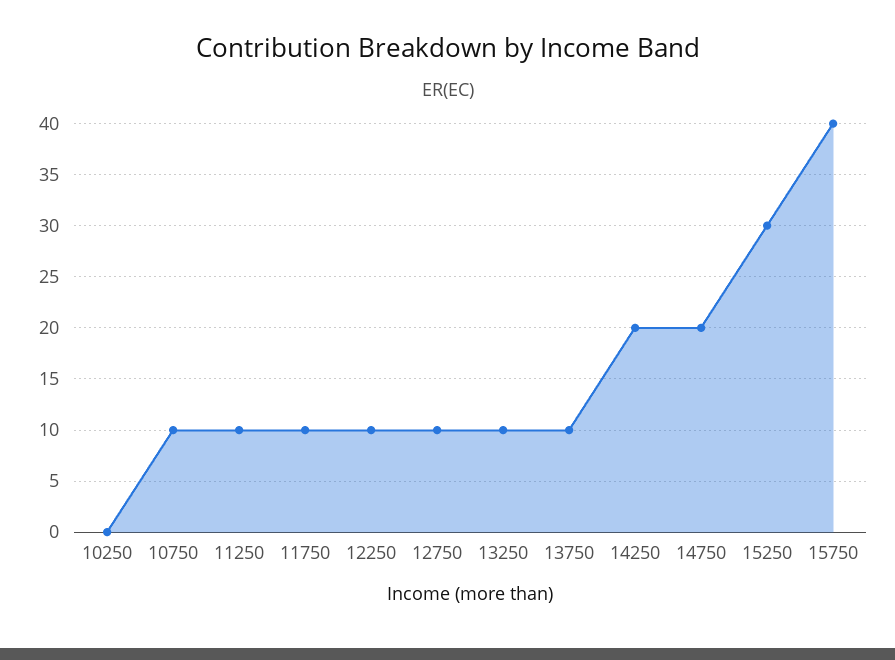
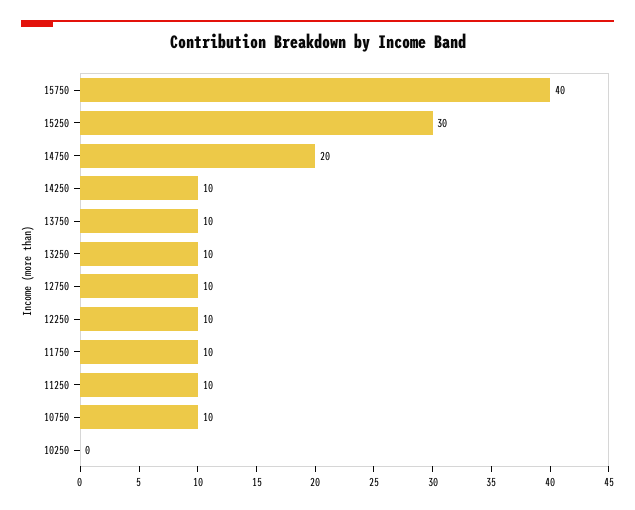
14250: 20 -> 10

